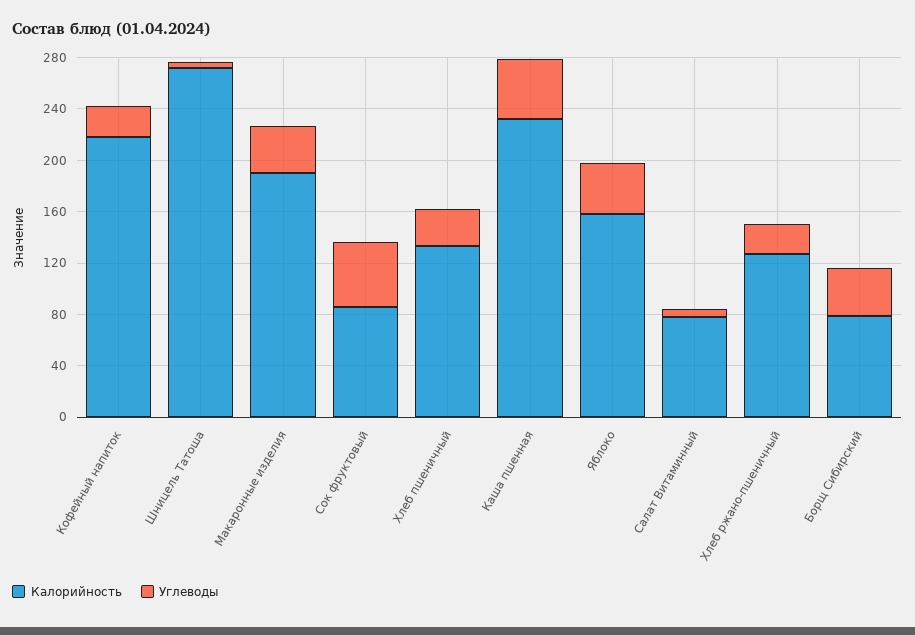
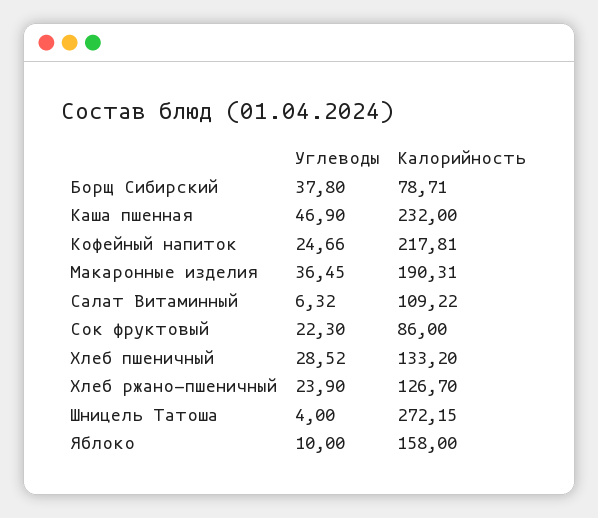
Углеводы, Сок фруктовый: 50 -> 22.3
Углеводы, Яблоко: 40 -> 10
Калорийность, Салат Витаминный: 80 -> 109.22

